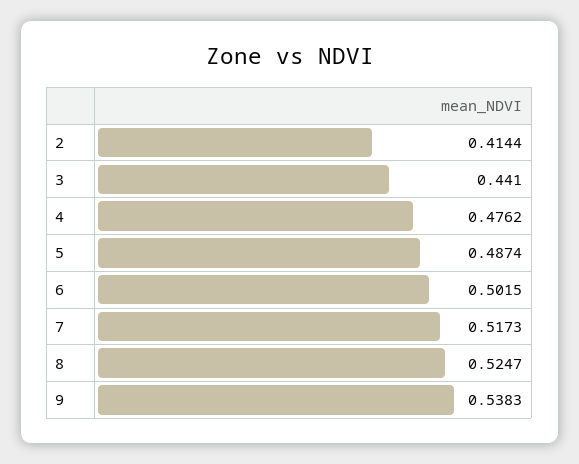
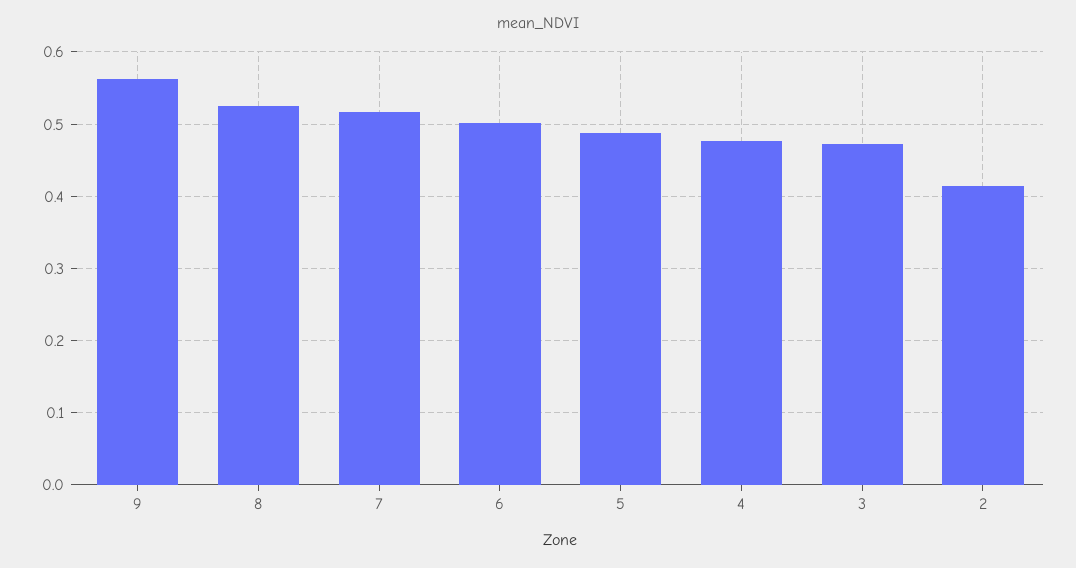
3: 0.441 -> 0.47
9: 0.5383 -> 0.56

